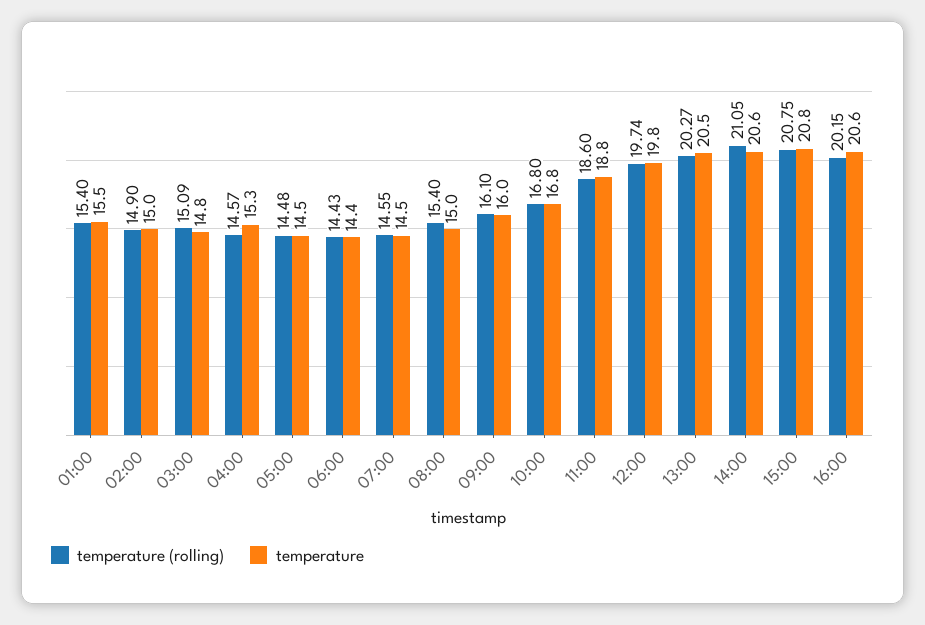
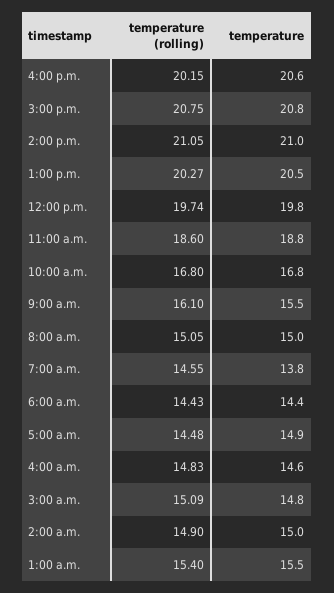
temperature (rolling), 04:00: 14.57 -> 14.83
temperature, 04:00: 15.3 -> 14.6
temperature, 05:00: 14.5 -> 14.9
temperature, 07:00: 14.5 -> 13.8
temperature (rolling), 08:00: 15.4 -> 15.05
temperature, 09:00: 16 -> 15.5
temperature, 14:00: 20.6 -> 21

